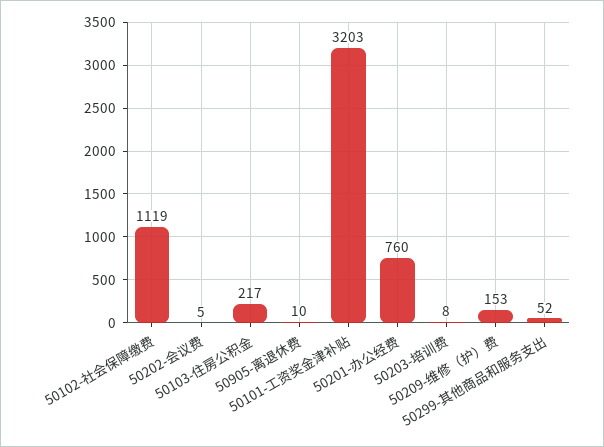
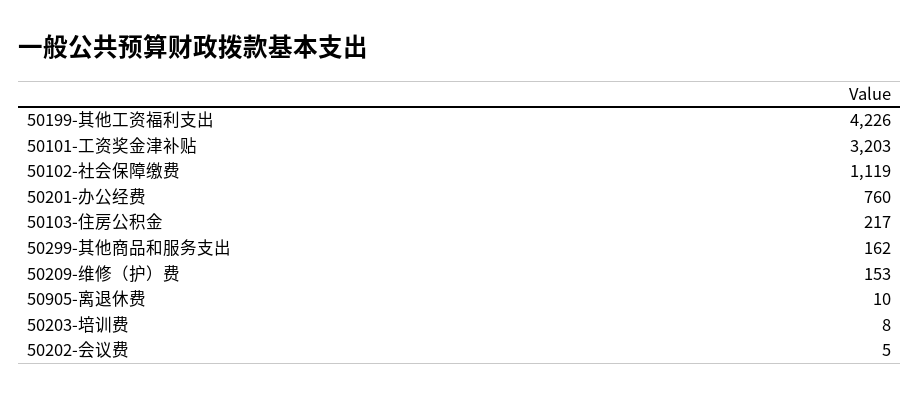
50299-其他商品和服务支出: 52 -> 162
50199-其他工资福利支出: none -> 4226

